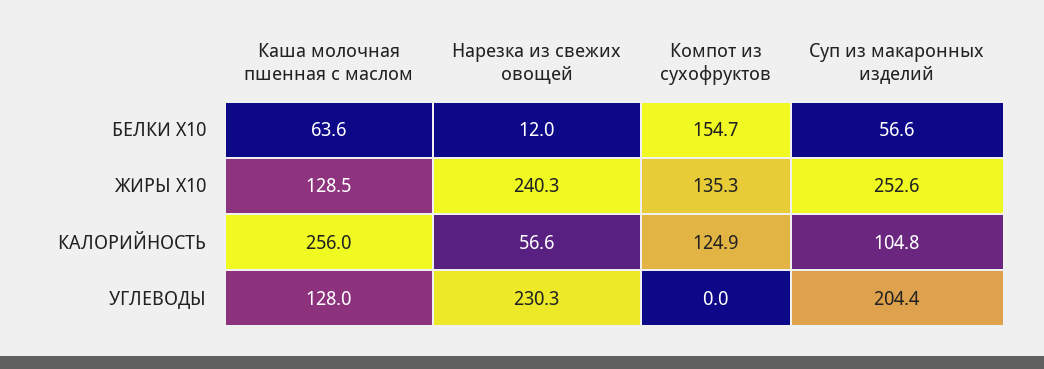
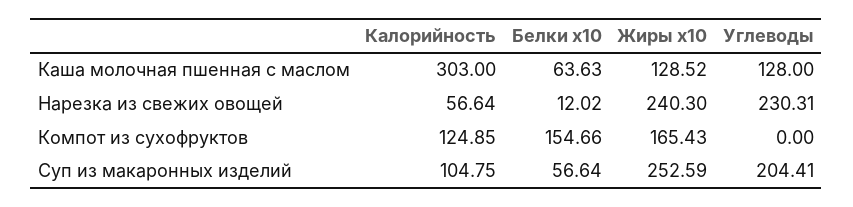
Компот из сухофруктов, ЖИРЫ X10: 135.3 -> 165.43
Каша молочная пшенная с маслом, КАЛОРИЙНОСТЬ: 256 -> 303

